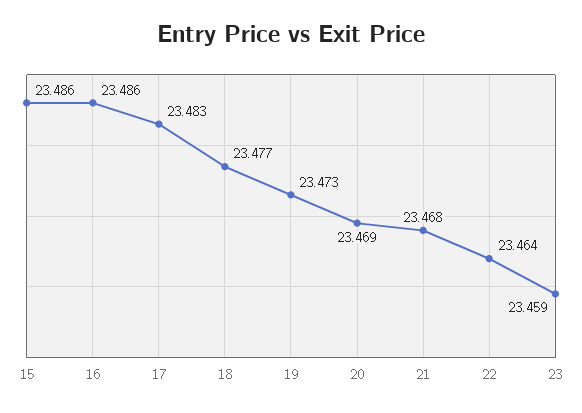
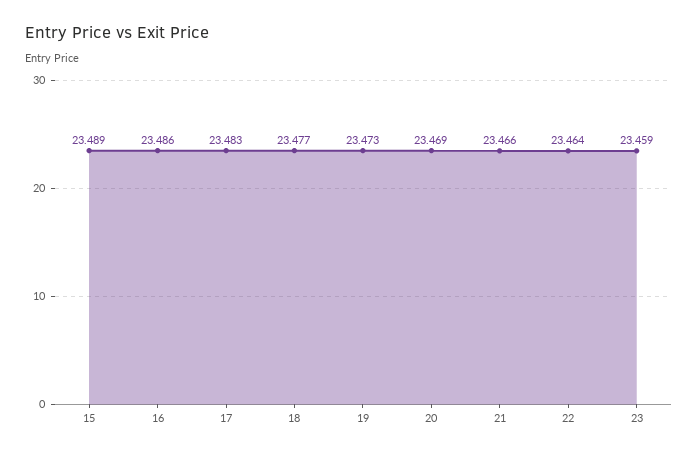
15: 23.486 -> 23.489
21: 23.468 -> 23.466

